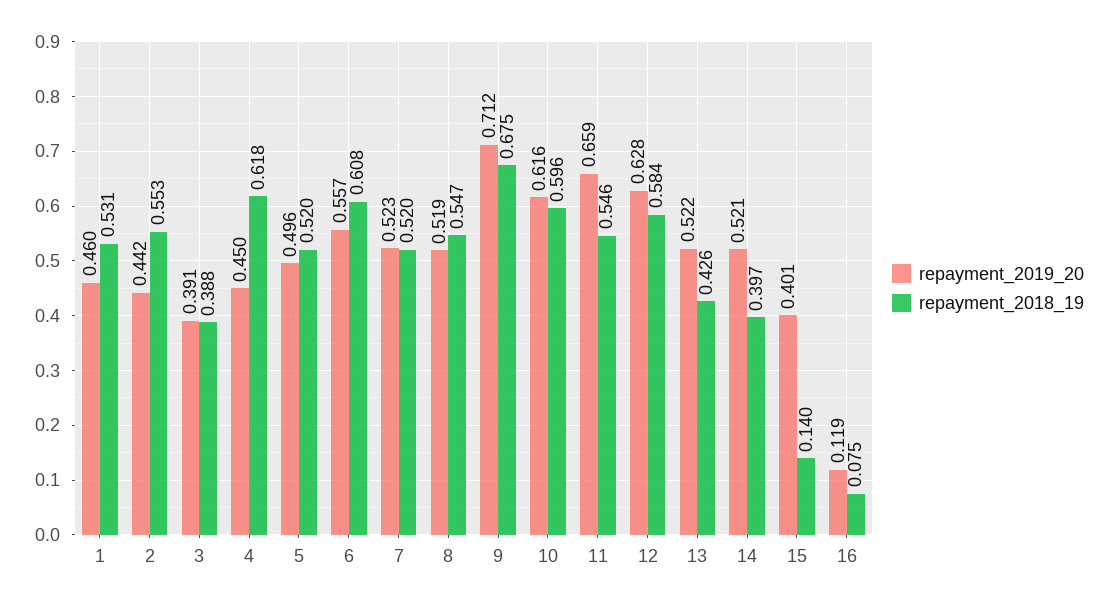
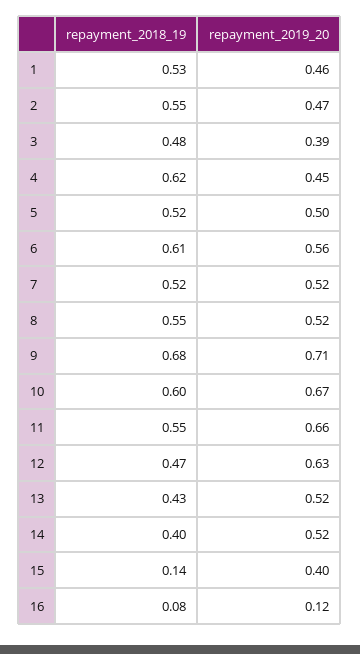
repayment_2019_20, 2: 0.442 -> 0.47
repayment_2018_19, 3: 0.388 -> 0.48
repayment_2019_20, 10: 0.616 -> 0.67
repayment_2018_19, 12: 0.584 -> 0.47

